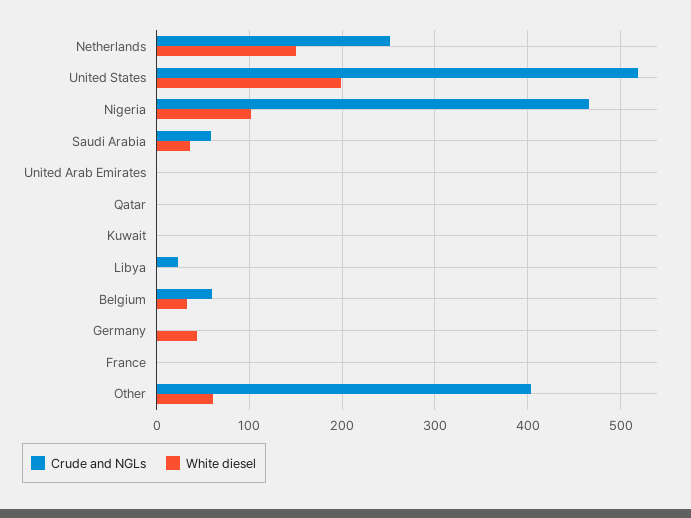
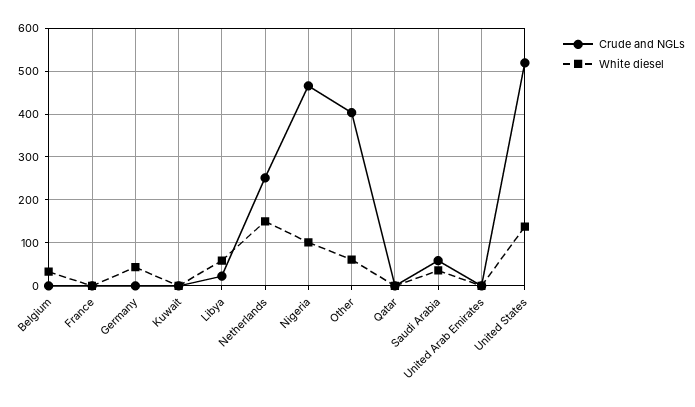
White diesel, United States: 200 -> 140
White diesel, Libya: 0 -> 60
Crude and NGLs, Belgium: 60 -> 0

